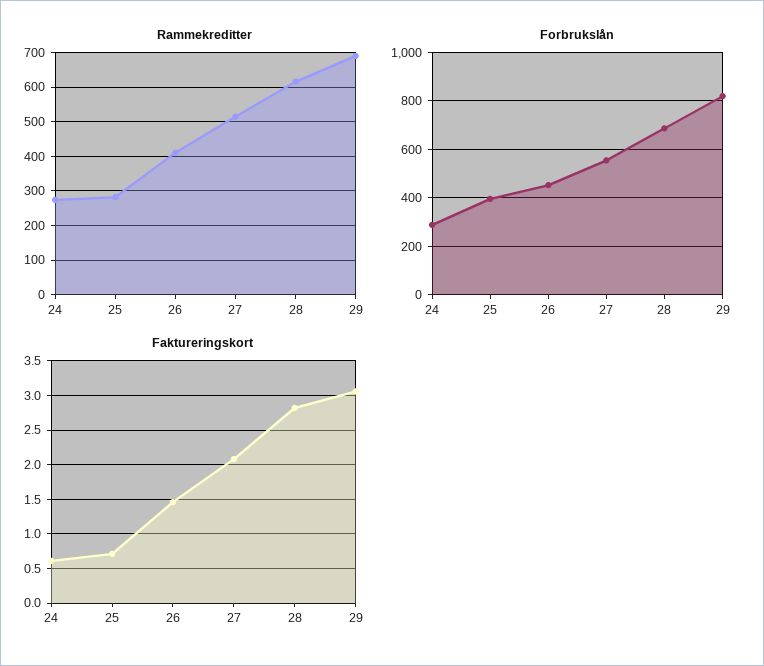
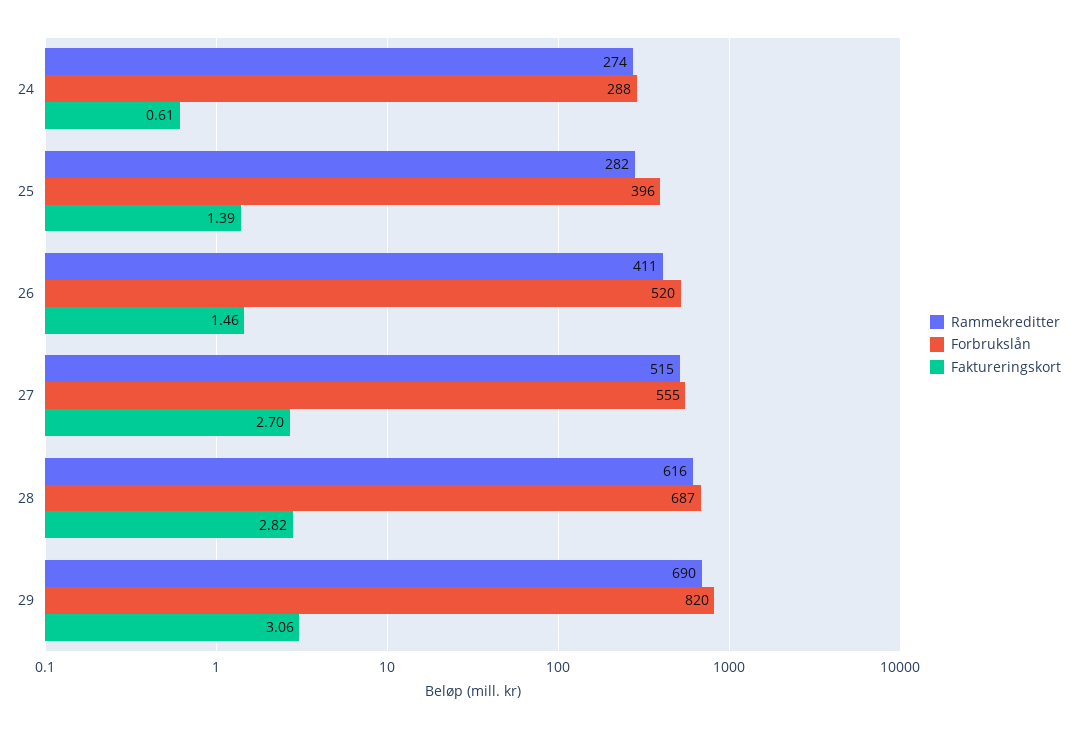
Forbrukslån, 26: 450 -> 520
Faktureringskort, 25: 0.7 -> 1.39
Faktureringskort, 27: 2.1 -> 2.7

